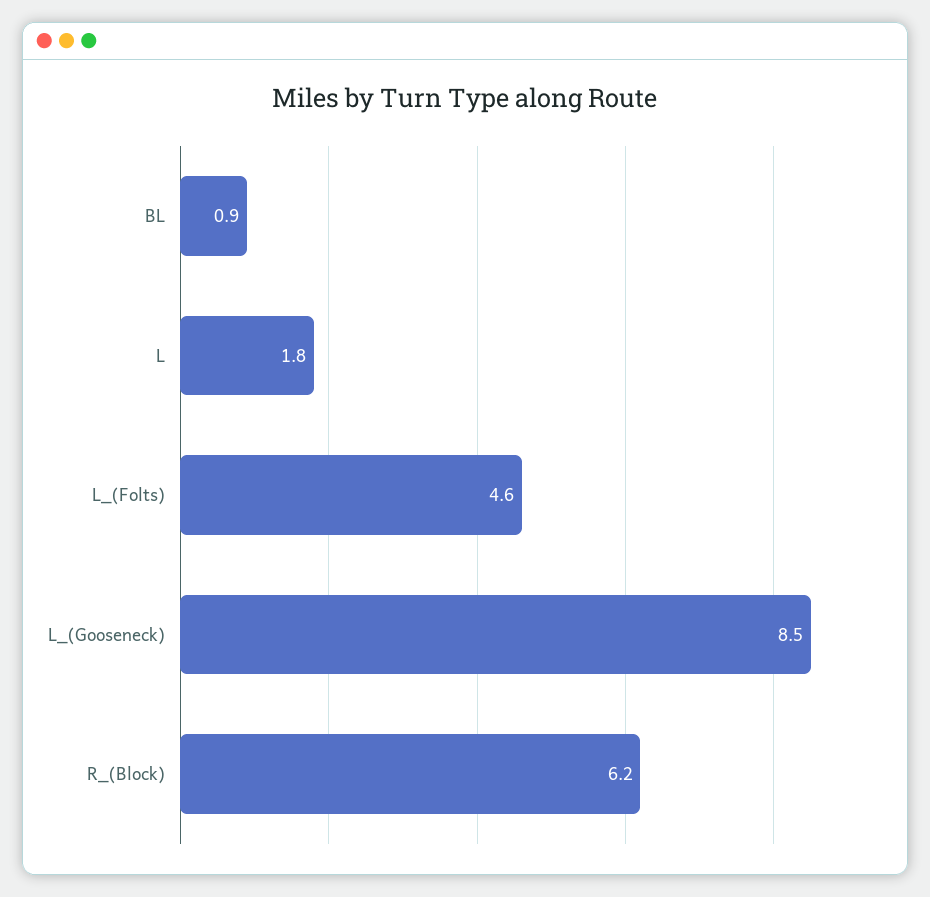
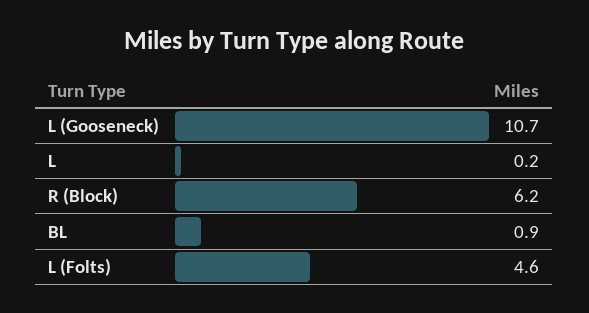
L: 1.8 -> 0.2
L_(Gooseneck): 8.5 -> 10.7

